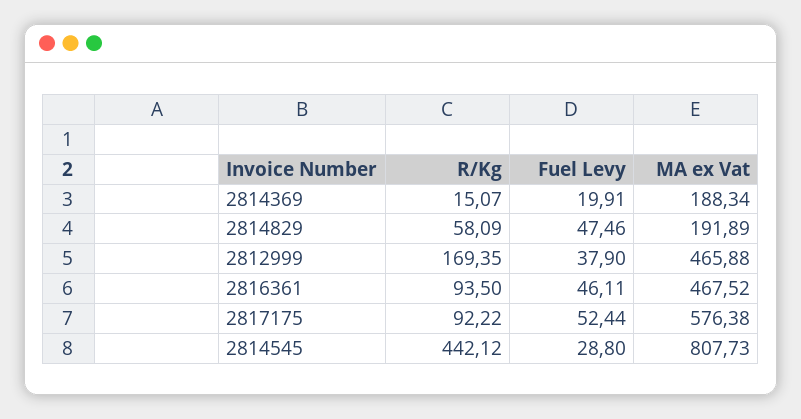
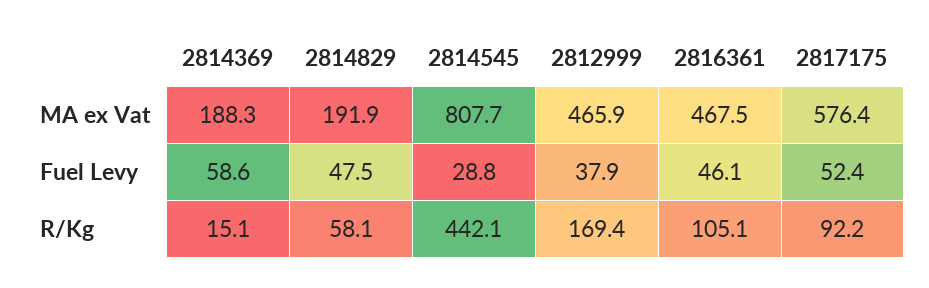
Fuel Levy, 2814369: 19.91 -> 58.6
R/Kg, 2816361: 93.5 -> 105.1

